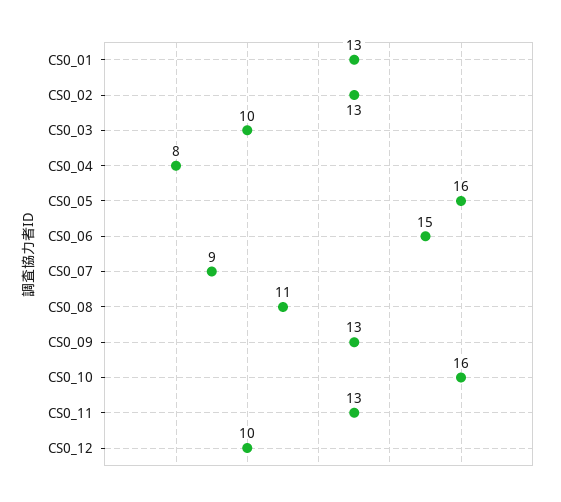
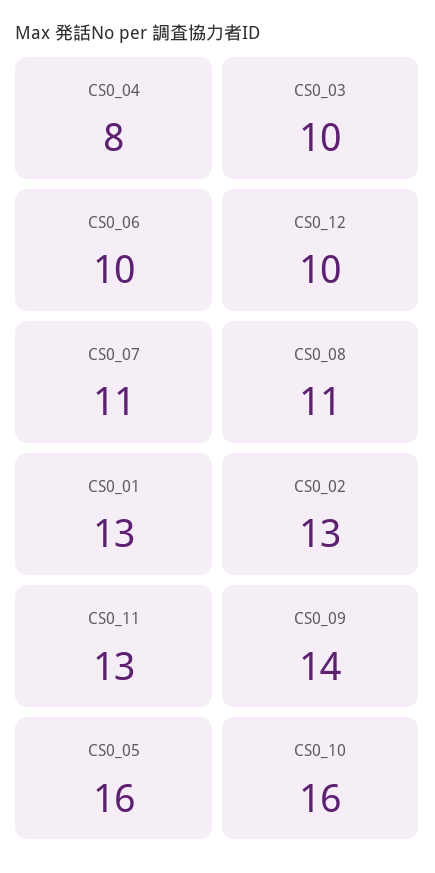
CS0_06: 15 -> 10
CS0_07: 9 -> 11
CS0_09: 13 -> 14

